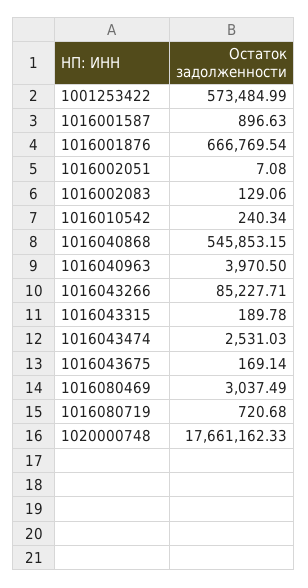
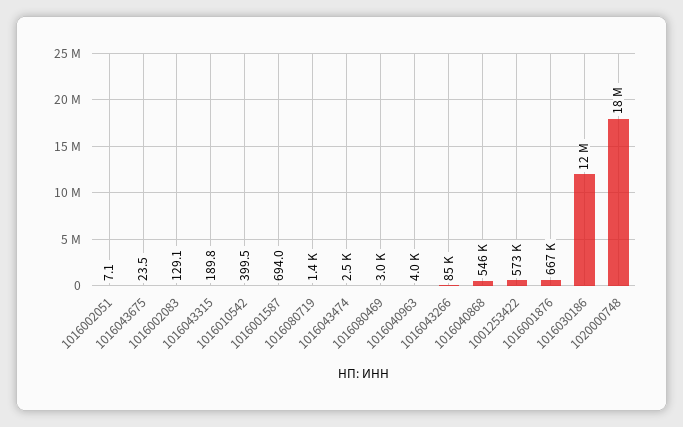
1016001587: 896.63 -> 694
1016010542: 240.34 -> 399.5
1016043675: 169.14 -> 23.5
1016080719: 720.68 -> 1400
1016030186: none -> 12000000

